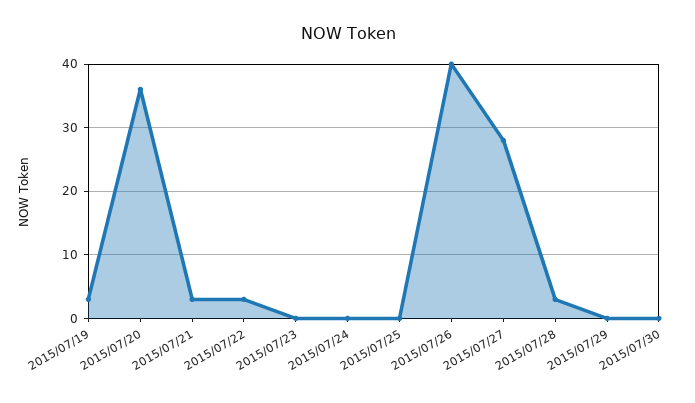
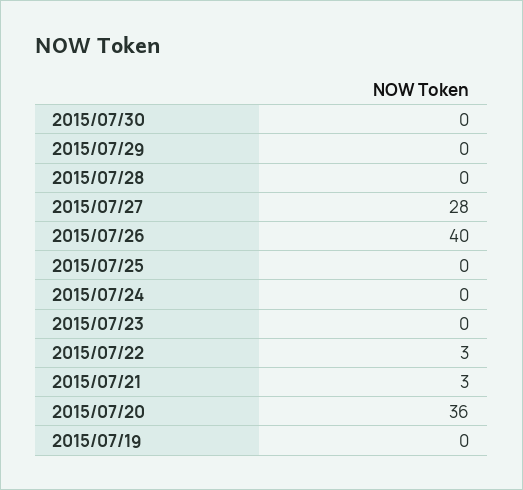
2015/07/19: 3 -> 0
2015/07/28: 3 -> 0

